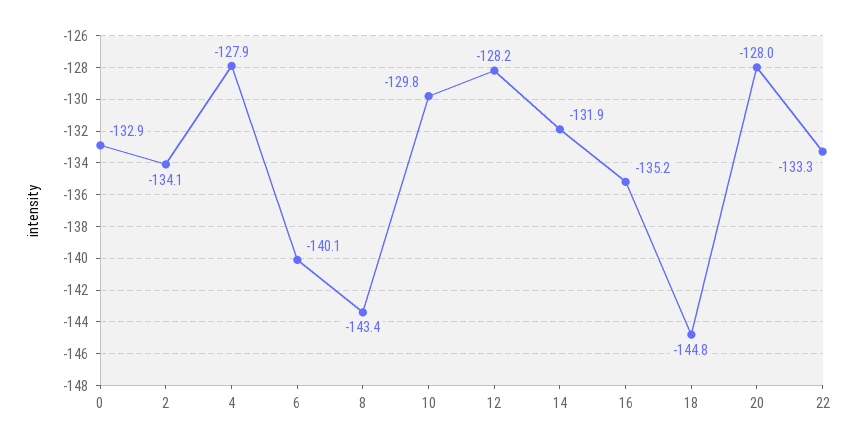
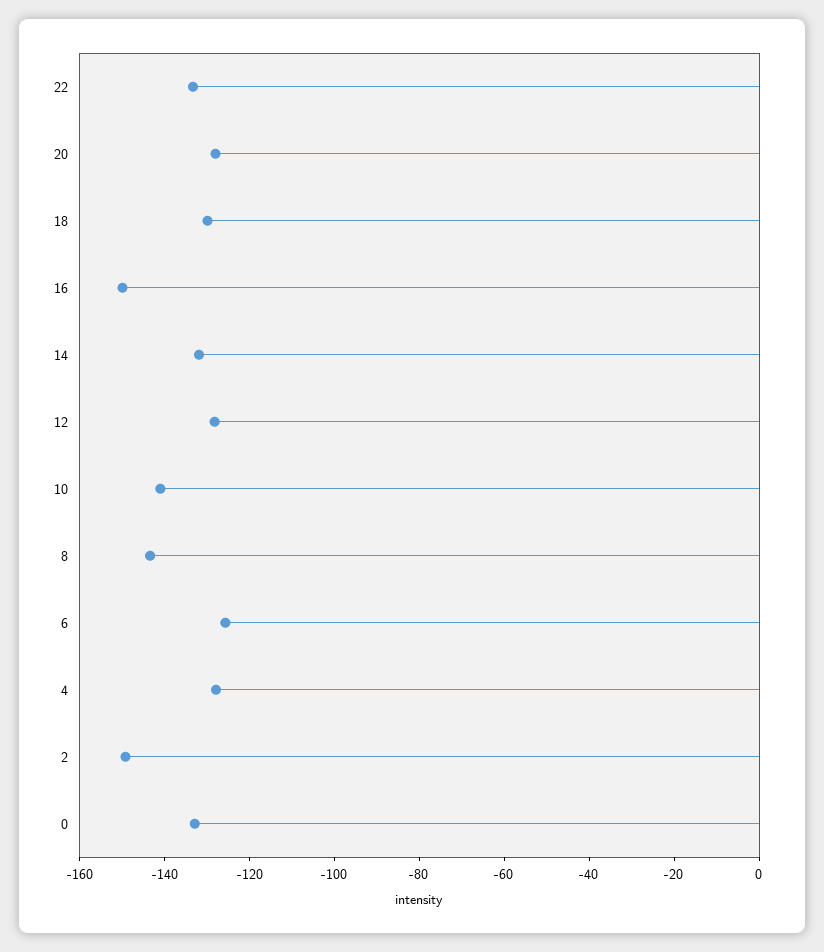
2: -134.1 -> -150
6: -140.1 -> -125
10: -129.8 -> -140
16: -135.2 -> -150
18: -144.8 -> -130

